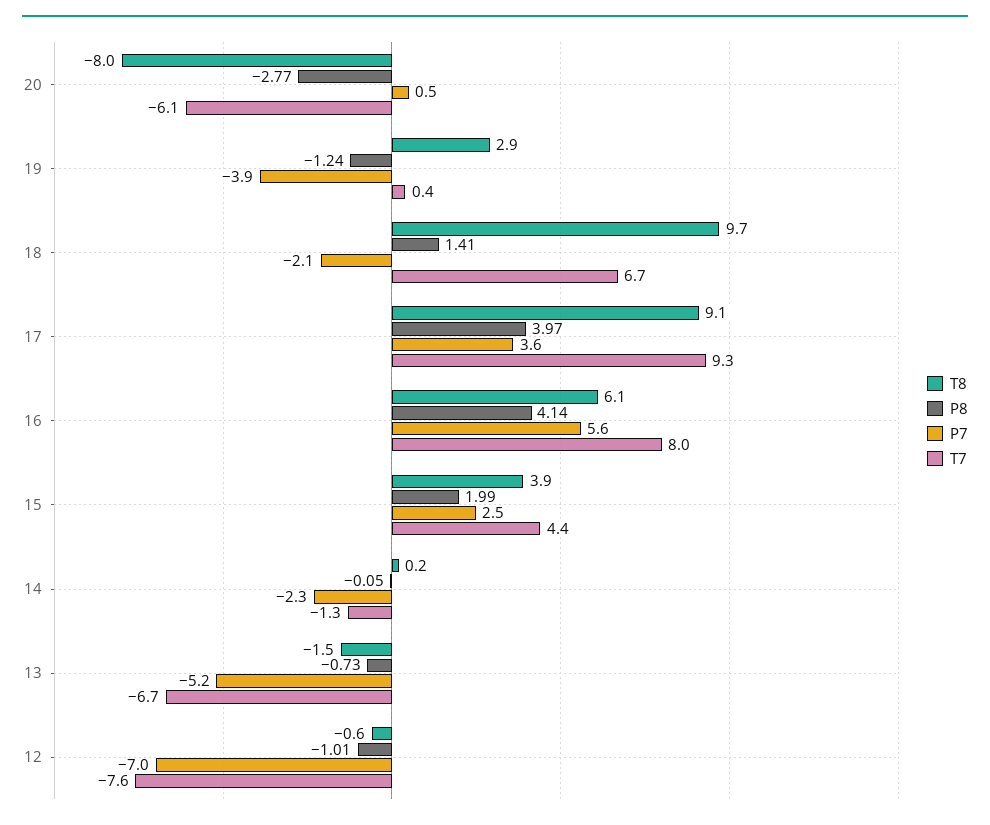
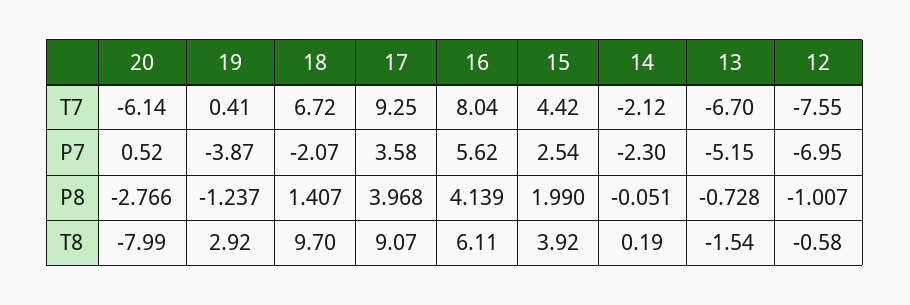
T7, 14: -1.3 -> -2.12

